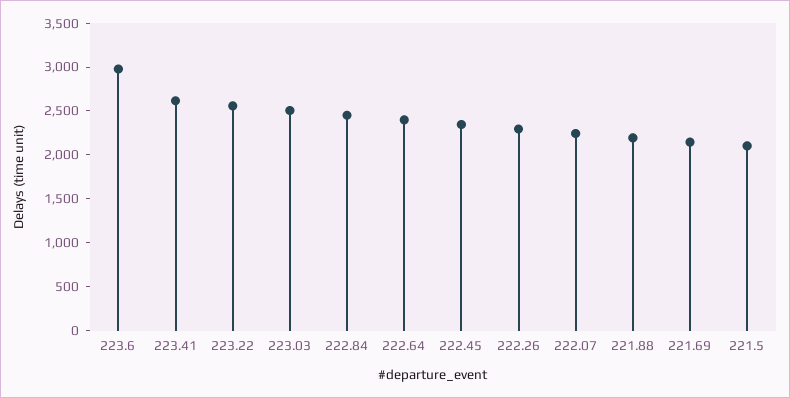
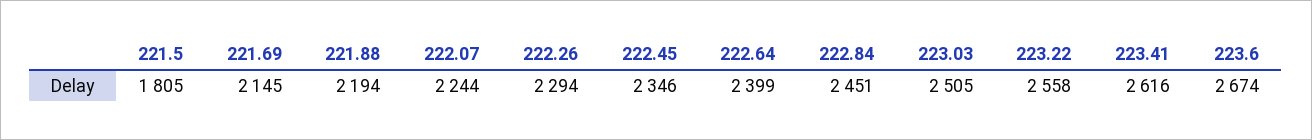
223.6: 3000 -> 2674
221.5: 2100 -> 1805

